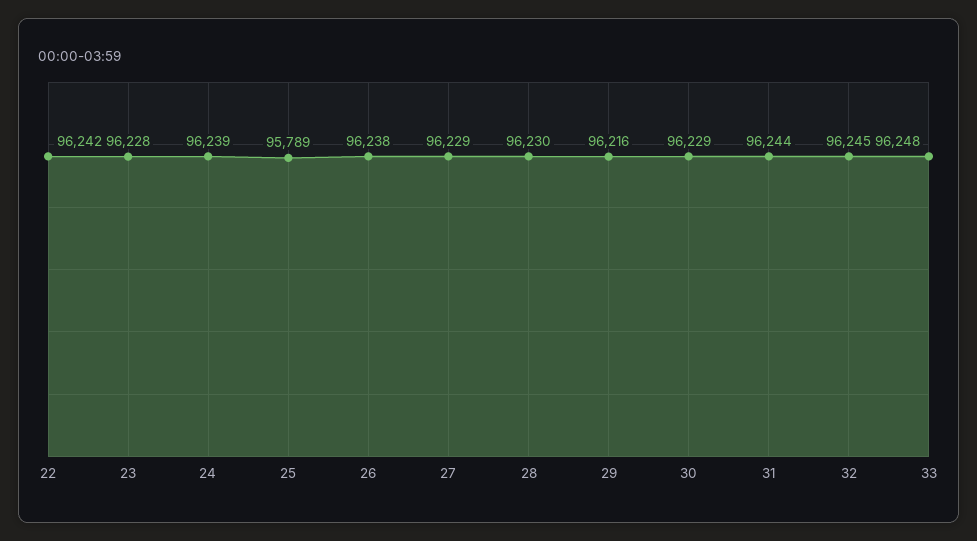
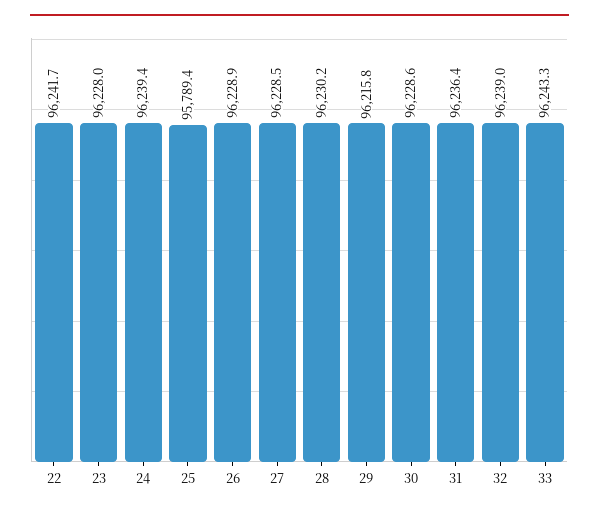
26: 96238 -> 96228.9
31: 96244 -> 96236.4
32: 96245 -> 96239
33: 96248 -> 96243.3

